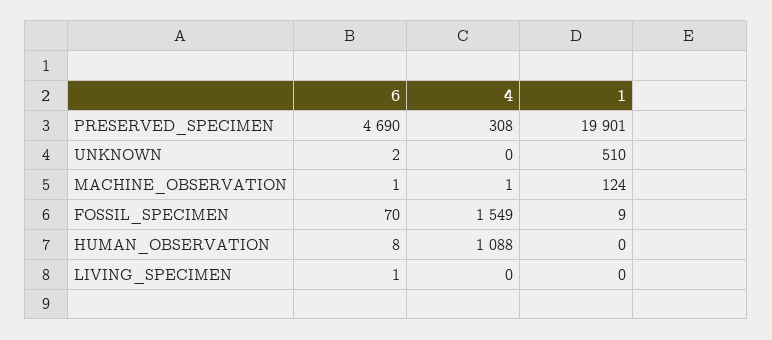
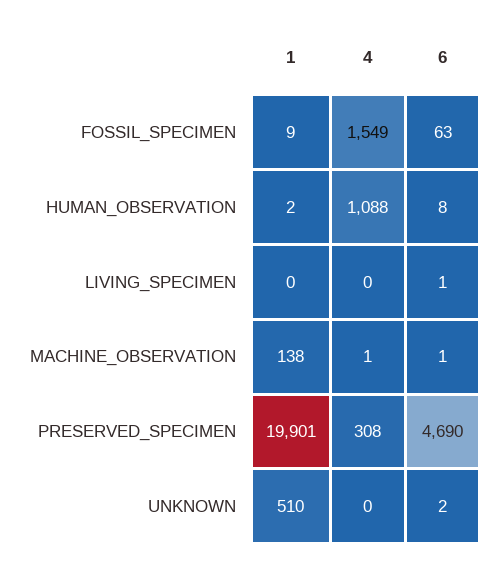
1, MACHINE_OBSERVATION: 124 -> 138
6, FOSSIL_SPECIMEN: 70 -> 63
1, HUMAN_OBSERVATION: 0 -> 2

